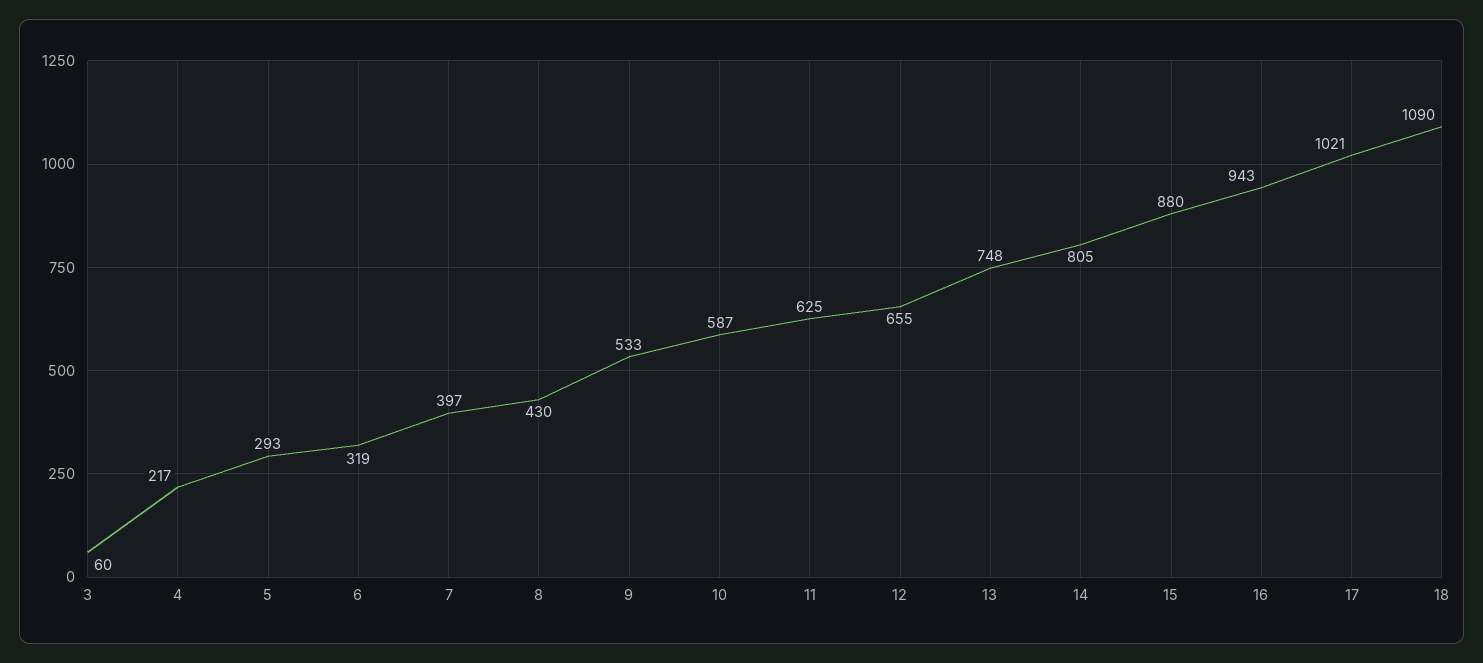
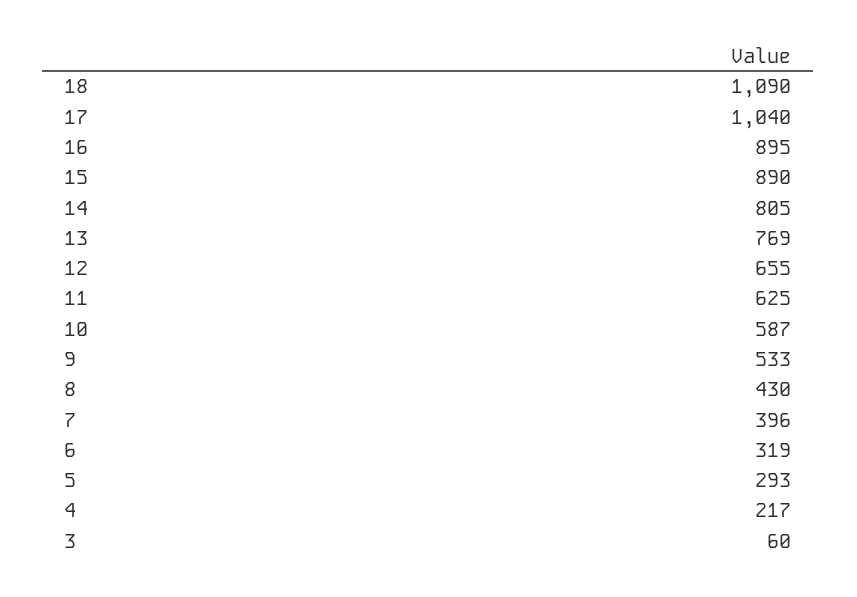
7: 397 -> 396
13: 748 -> 769
15: 880 -> 890
16: 943 -> 895
17: 1021 -> 1040

